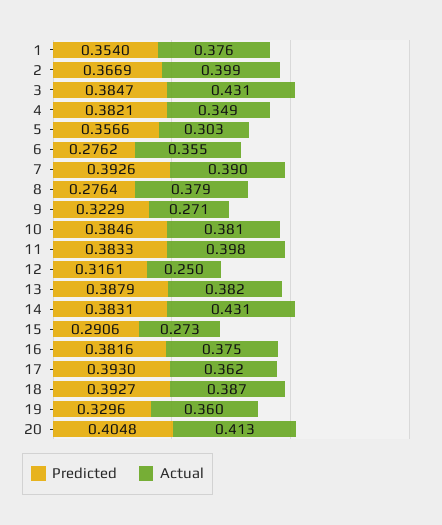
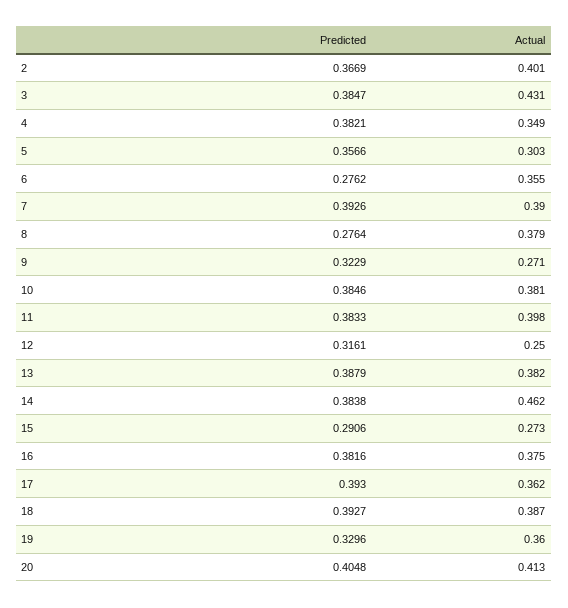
Predicted, 1: 0.354 -> none
Actual, 1: 0.376 -> none
Actual, 2: 0.399 -> 0.401
Predicted, 14: 0.3831 -> 0.3838
Actual, 14: 0.431 -> 0.462

